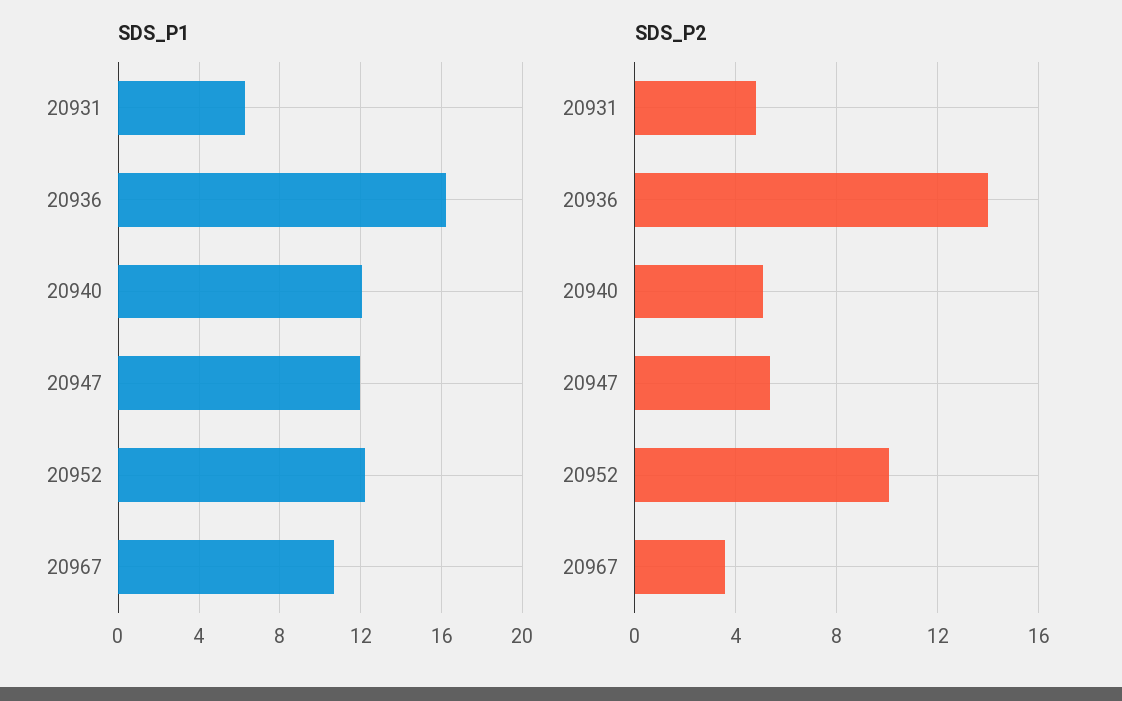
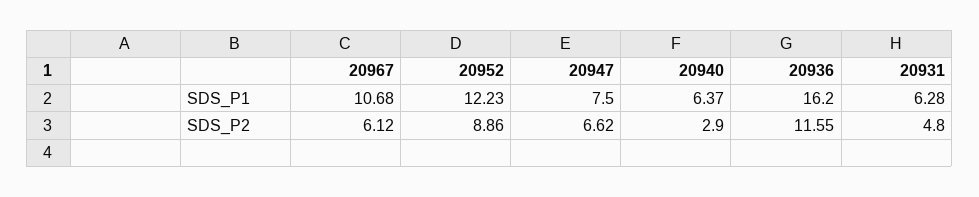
SDS_P1, 20940: 12 -> 6.37
SDS_P1, 20947: 12 -> 7.5
SDS_P2, 20936: 14 -> 11.55
SDS_P2, 20940: 5 -> 2.9
SDS_P2, 20947: 5.5 -> 6.62
SDS_P2, 20952: 10 -> 8.86
SDS_P2, 20967: 3.5 -> 6.12

